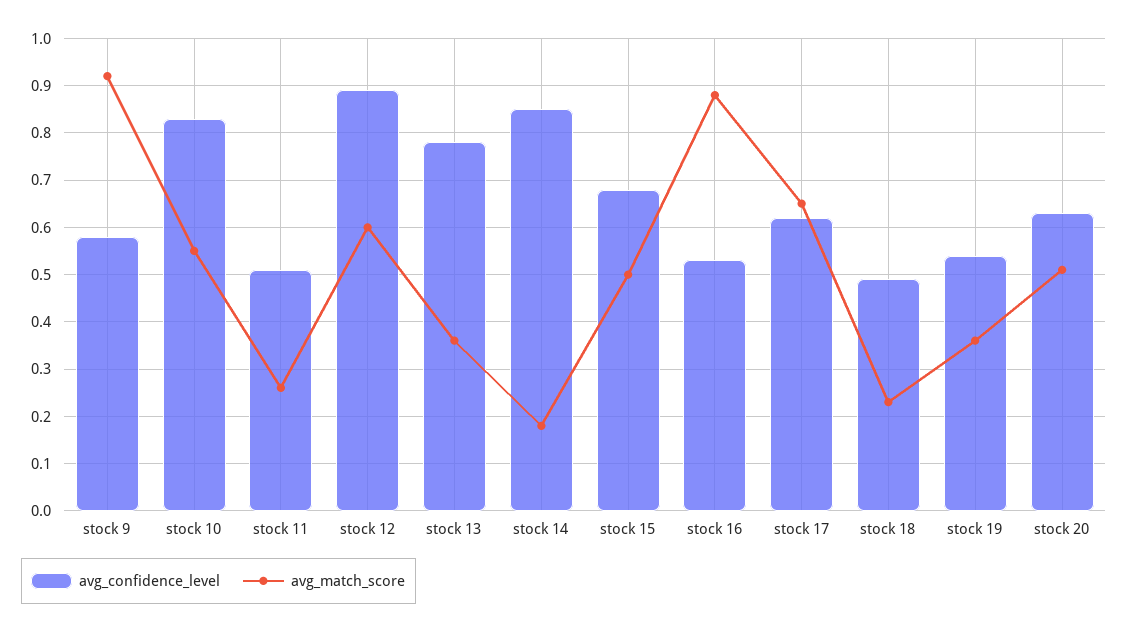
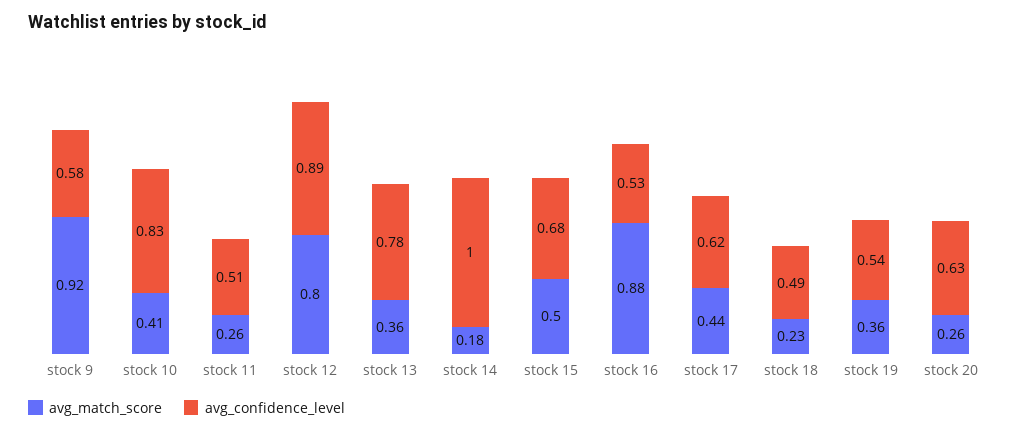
avg_match_score, stock 10: 0.55 -> 0.41
avg_match_score, stock 12: 0.6 -> 0.8
avg_confidence_level, stock 14: 0.85 -> 1
avg_match_score, stock 17: 0.65 -> 0.44
avg_match_score, stock 20: 0.5 -> 0.26

